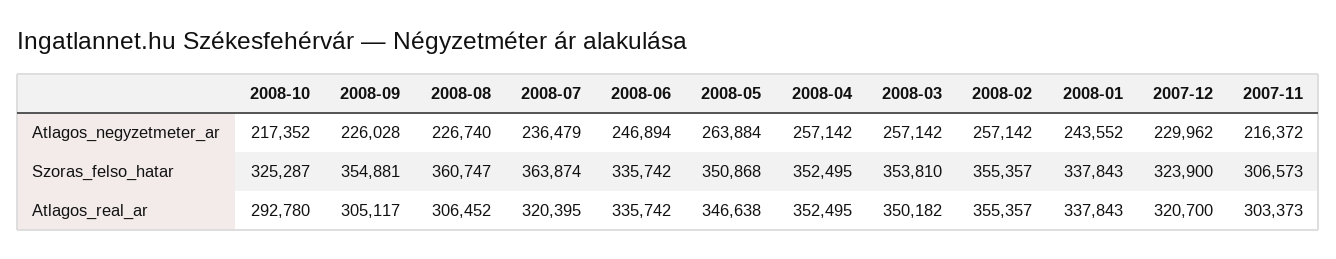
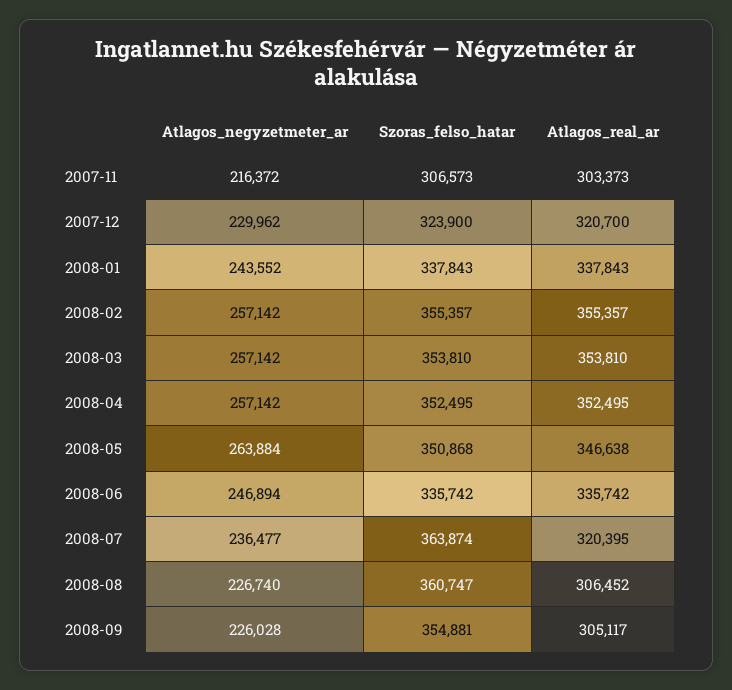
2008-10, Atlagos_negyzetmeter_ar: 217352 -> none
2008-07, Atlagos_negyzetmeter_ar: 236479 -> 236477
2008-10, Szoras_felso_hatar: 325287 -> none
2008-10, Atlagos_real_ar: 292780 -> none
2008-03, Atlagos_real_ar: 350182 -> 353810

